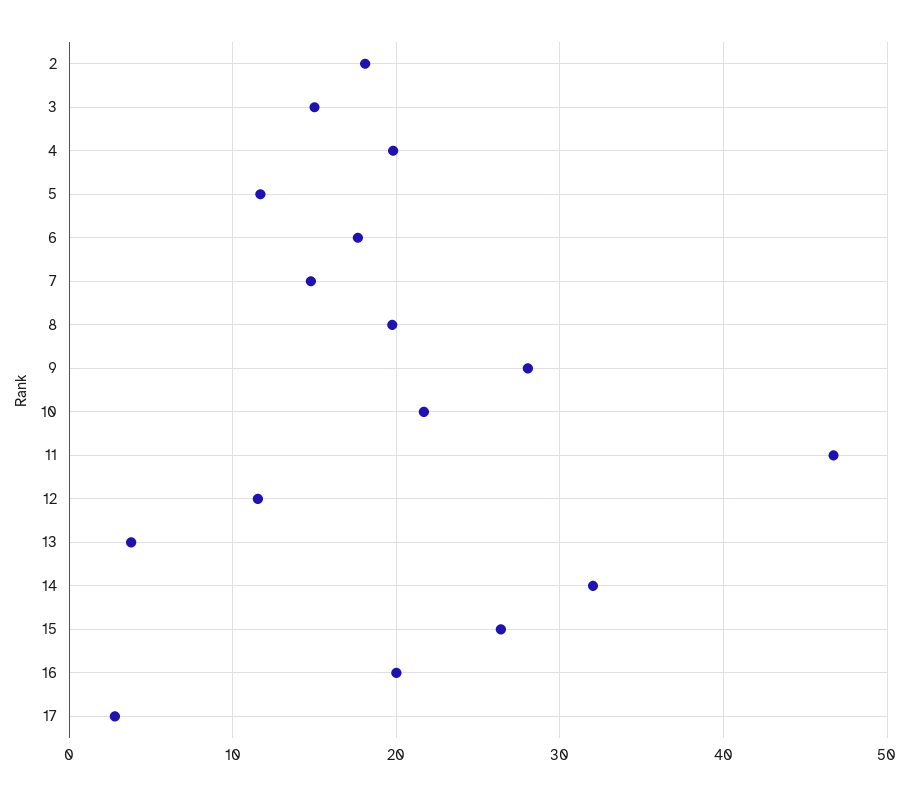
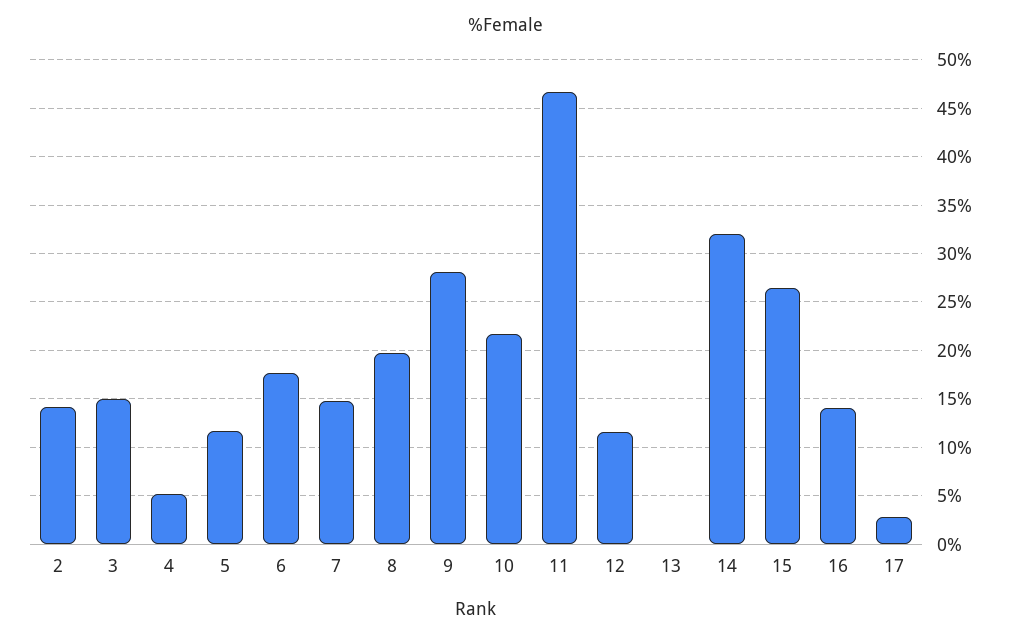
2: 18 -> 14
4: 20 -> 5
13: 4 -> 0
16: 20 -> 14

